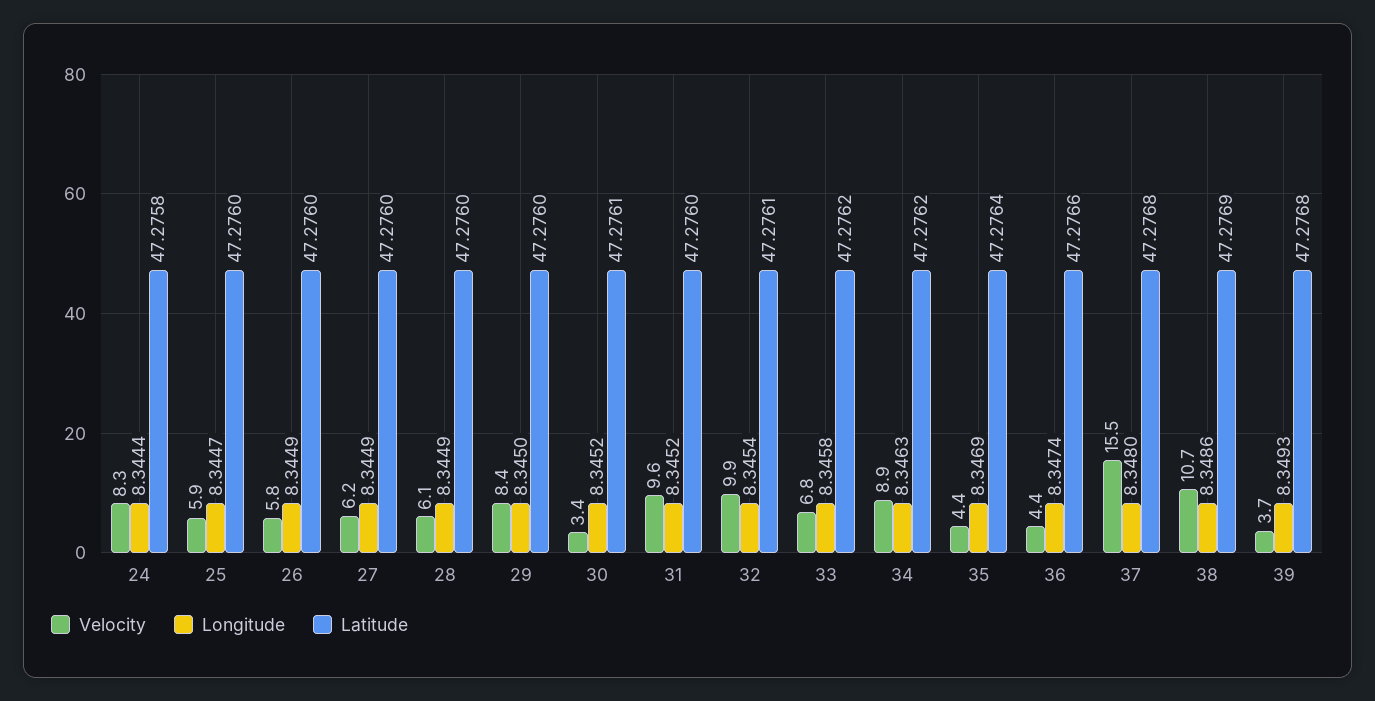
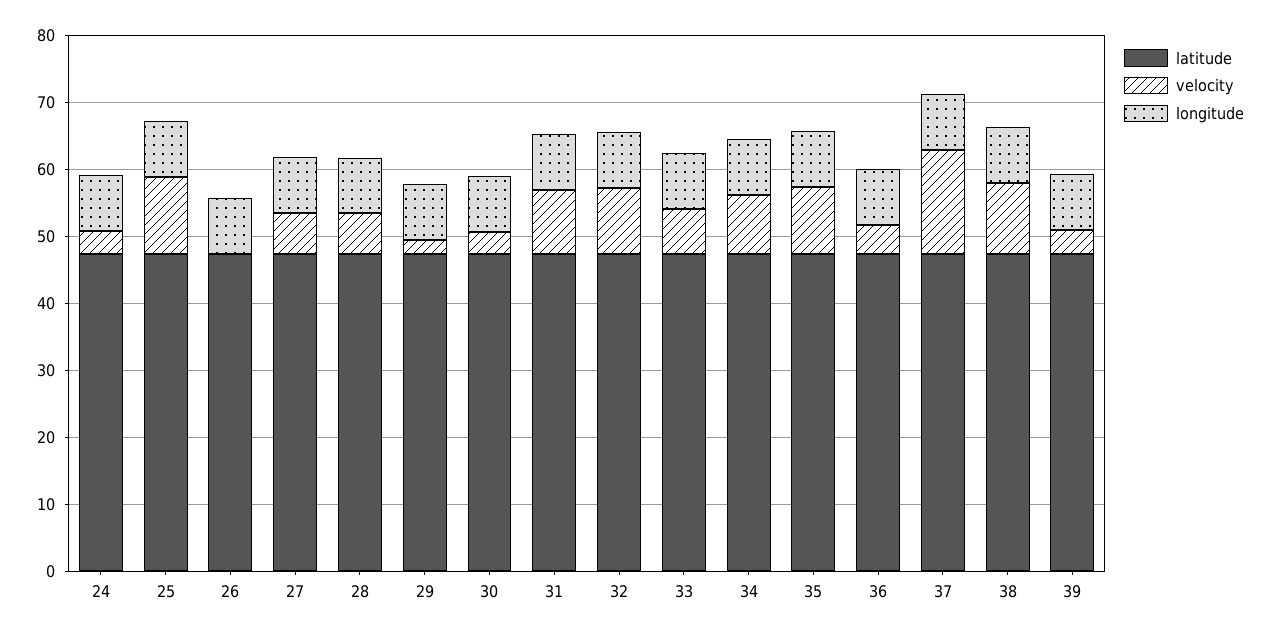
Velocity, 24: 8.3 -> 4
Velocity, 25: 5.9 -> 12
Velocity, 26: 5.8 -> 0
Velocity, 29: 8.4 -> 2
Velocity, 35: 4.4 -> 10

